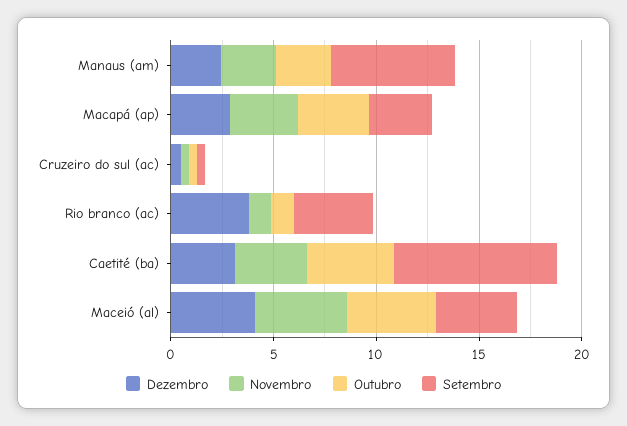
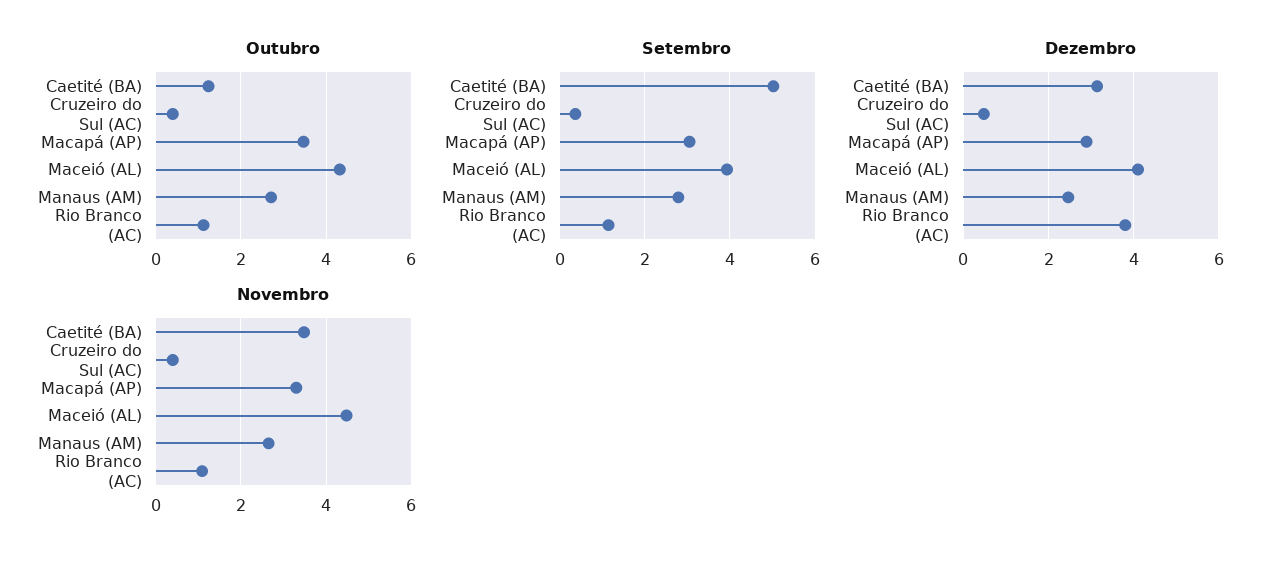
Setembro, Manaus (am): 6 -> 2.8
Setembro, Rio branco (ac): 4 -> 1.2
Outubro, Caetité (ba): 4 -> 1.2
Setembro, Caetité (ba): 8 -> 5

